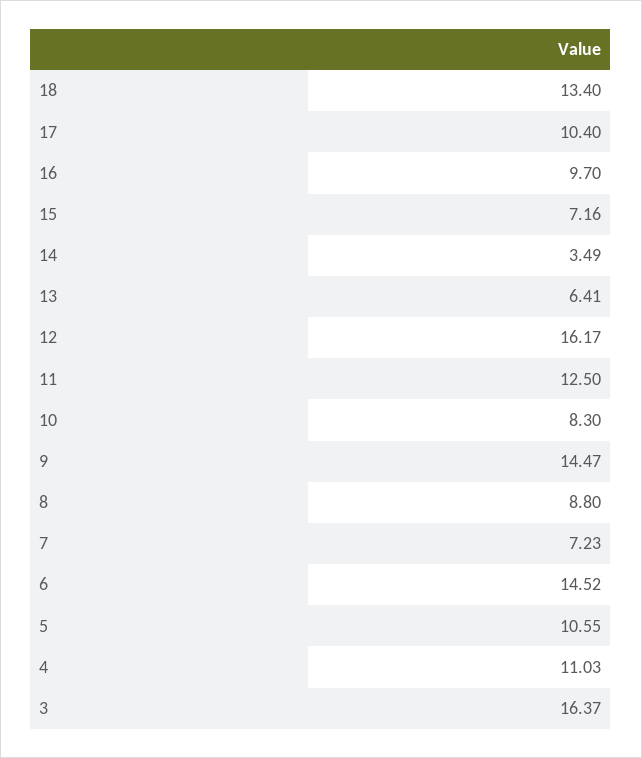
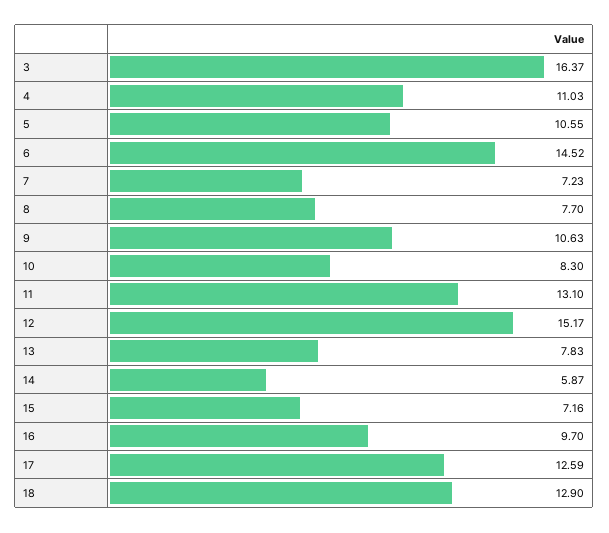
18: 13.4 -> 12.9
17: 10.4 -> 12.59
14: 3.49 -> 5.87
13: 6.41 -> 7.83
12: 16.17 -> 15.17
11: 12.5 -> 13.1
9: 14.47 -> 10.63
8: 8.8 -> 7.7

